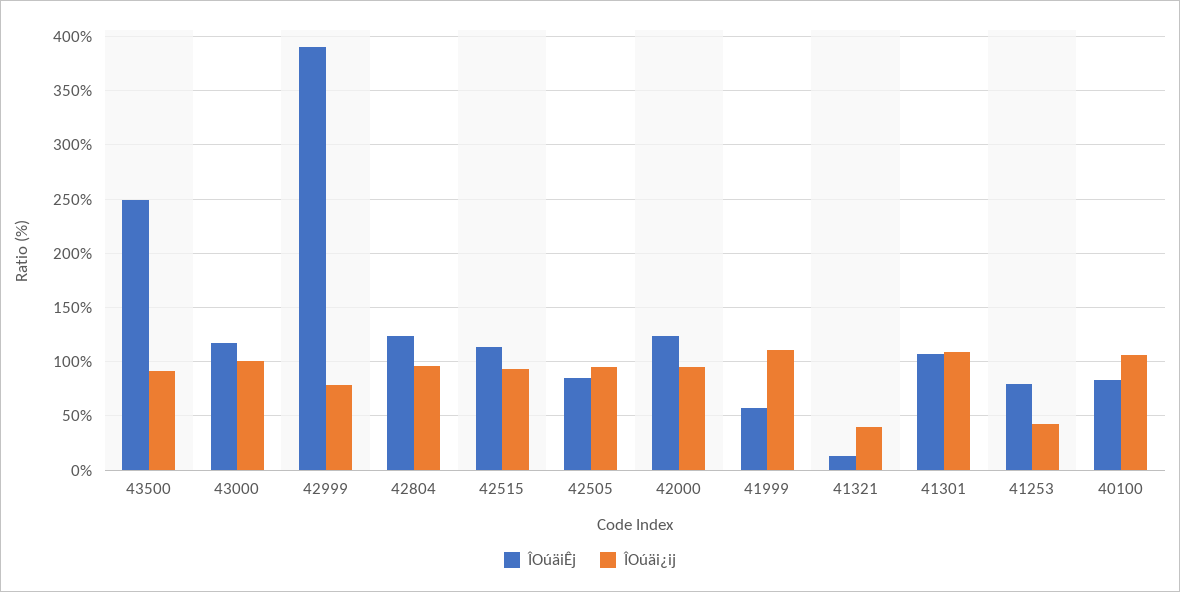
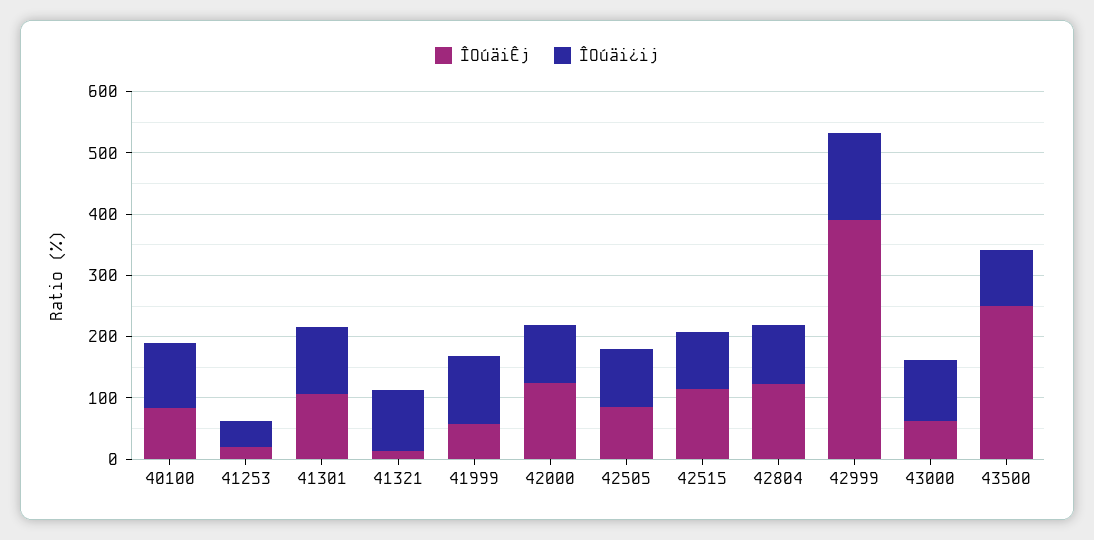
ÎOúäiÊj, 43000: 120 -> 60
ÎOúäi¿ij, 42999: 80 -> 140
ÎOúäi¿ij, 41321: 40 -> 100
ÎOúäiÊj, 41253: 80 -> 20

